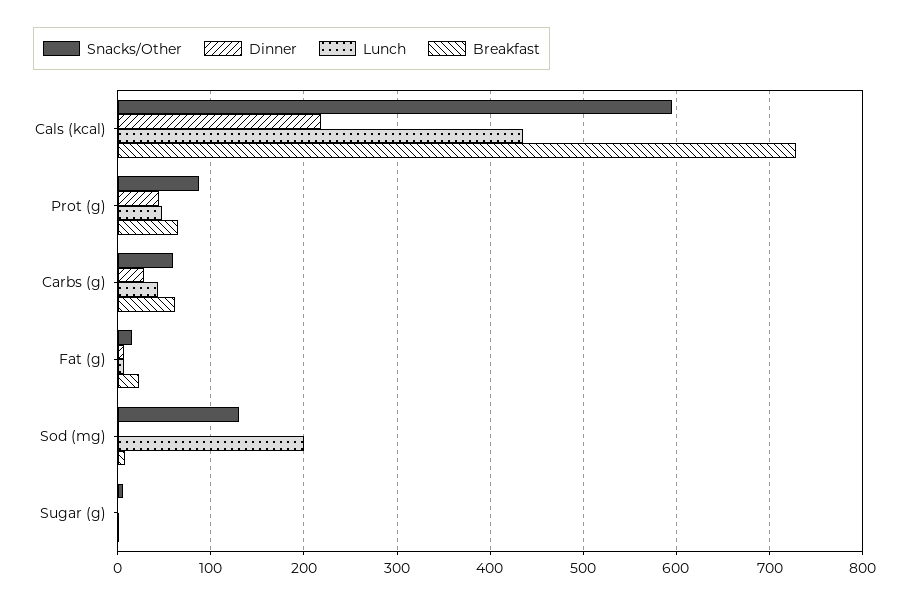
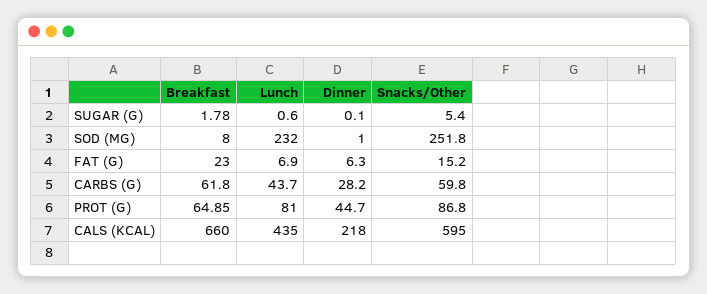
Breakfast, Cals (kcal): 730 -> 660
Lunch, Prot (g): 50 -> 81
Snacks/Other, Sod (mg): 130 -> 251.8
Lunch, Sod (mg): 200 -> 232

